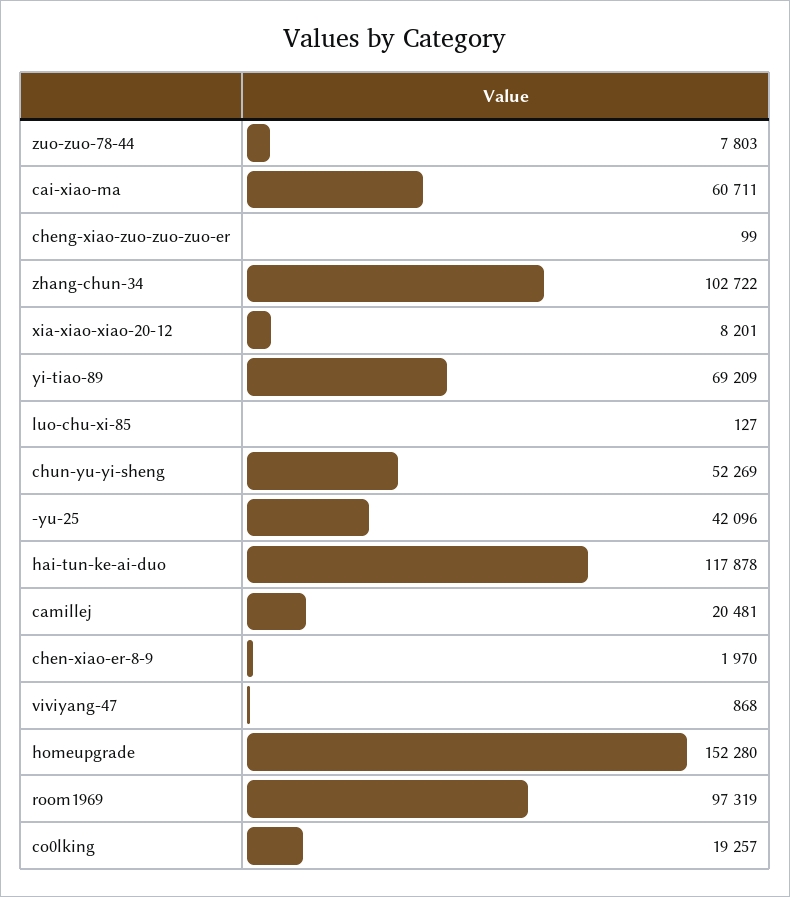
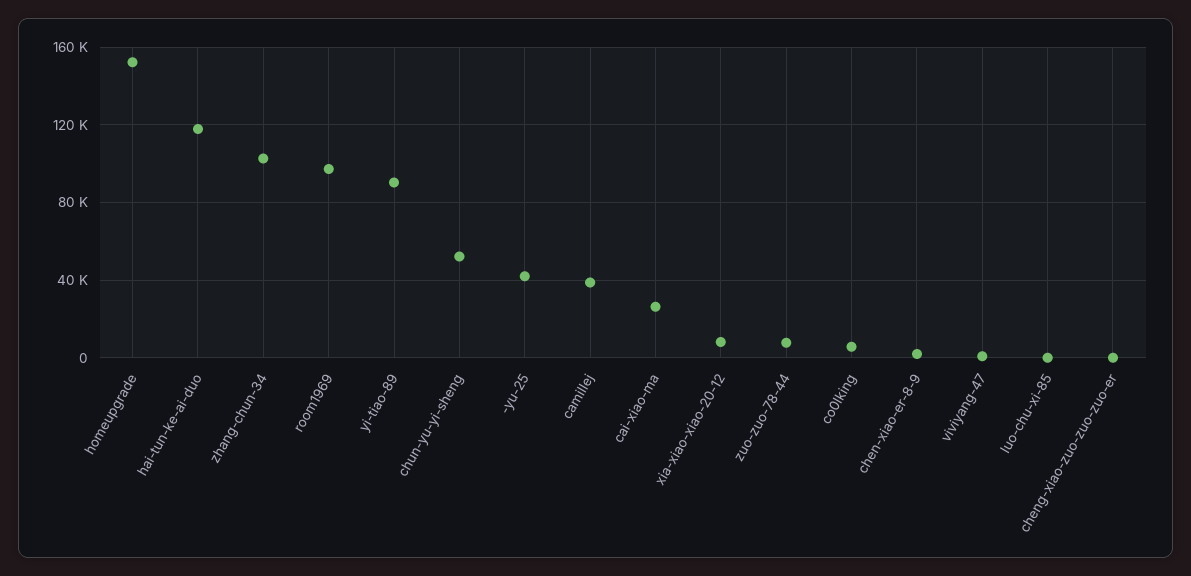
cai-xiao-ma: 60711 -> 25000
yi-tiao-89: 69209 -> 90000
camillej: 20481 -> 40000
co0lking: 19257 -> 5000

